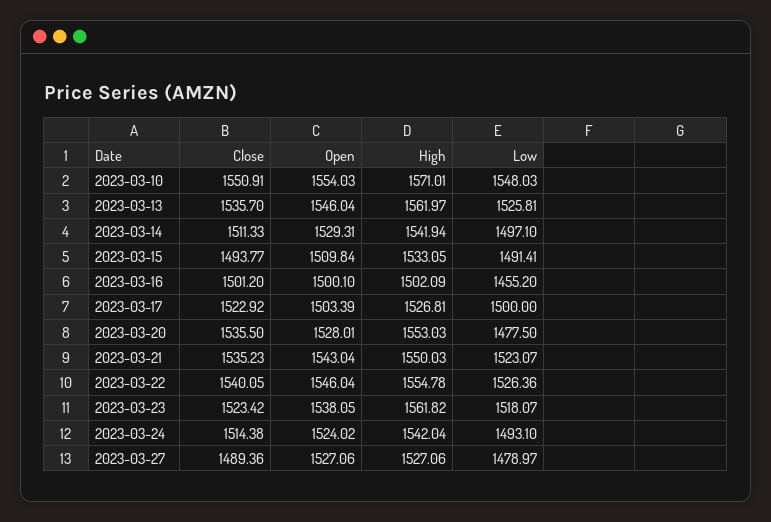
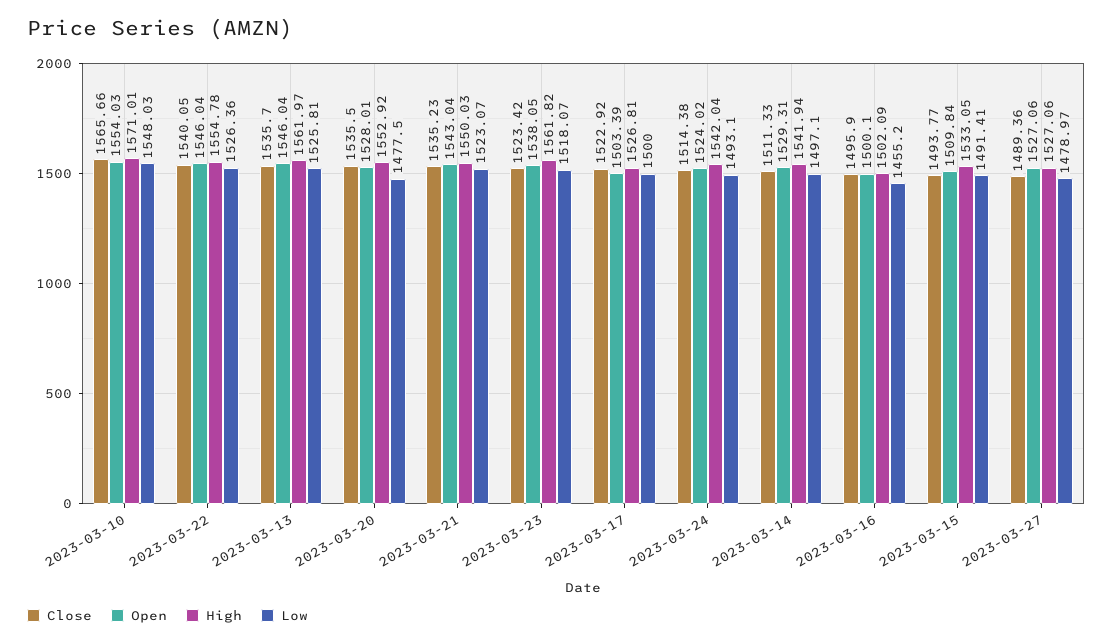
Close, 2023-03-10: 1550.91 -> 1565.66
Close, 2023-03-16: 1501.2 -> 1495.9
High, 2023-03-20: 1553.03 -> 1552.92

